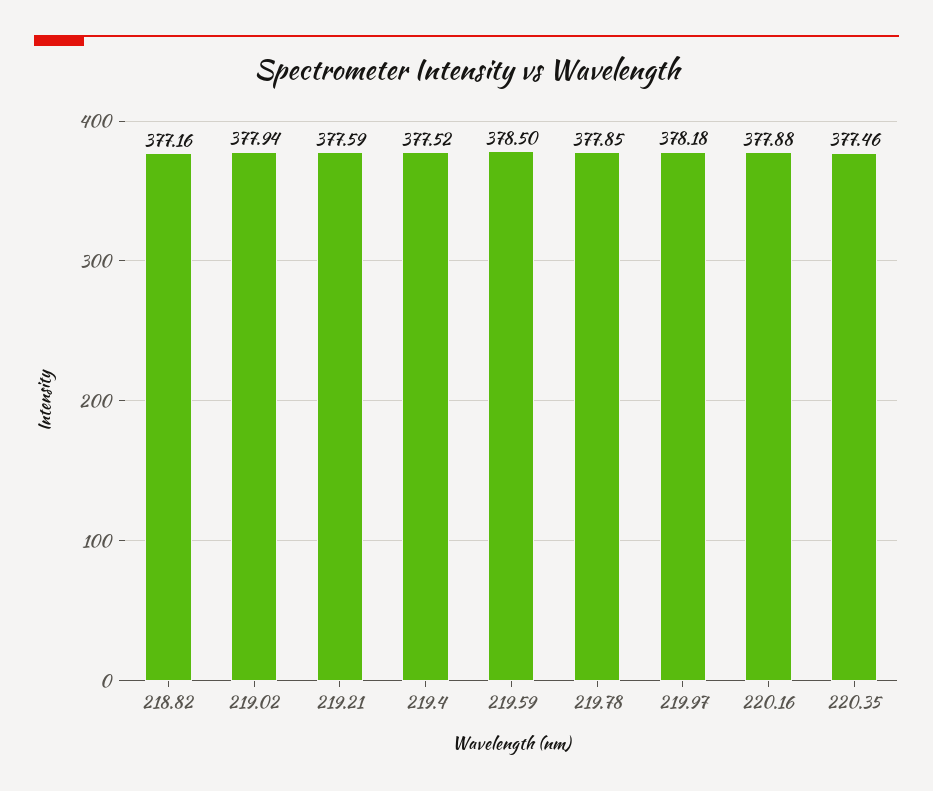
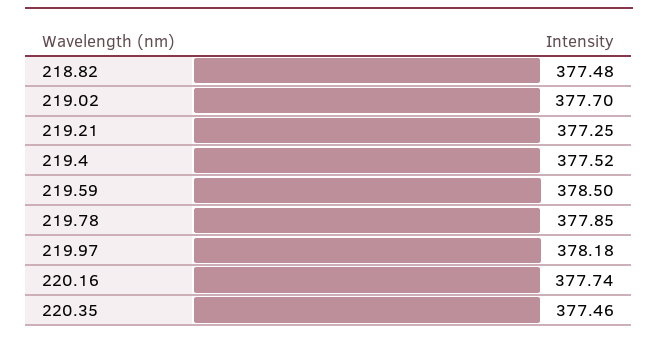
218.82: 377.16 -> 377.48
219.02: 377.94 -> 377.7
219.21: 377.59 -> 377.25
220.16: 377.88 -> 377.74

